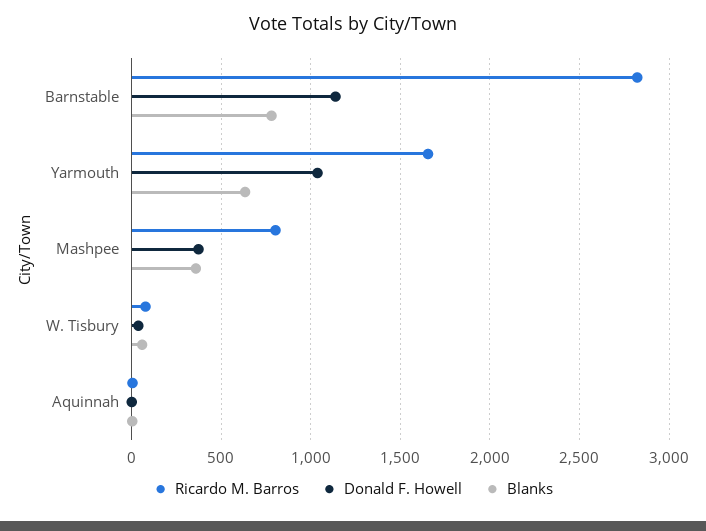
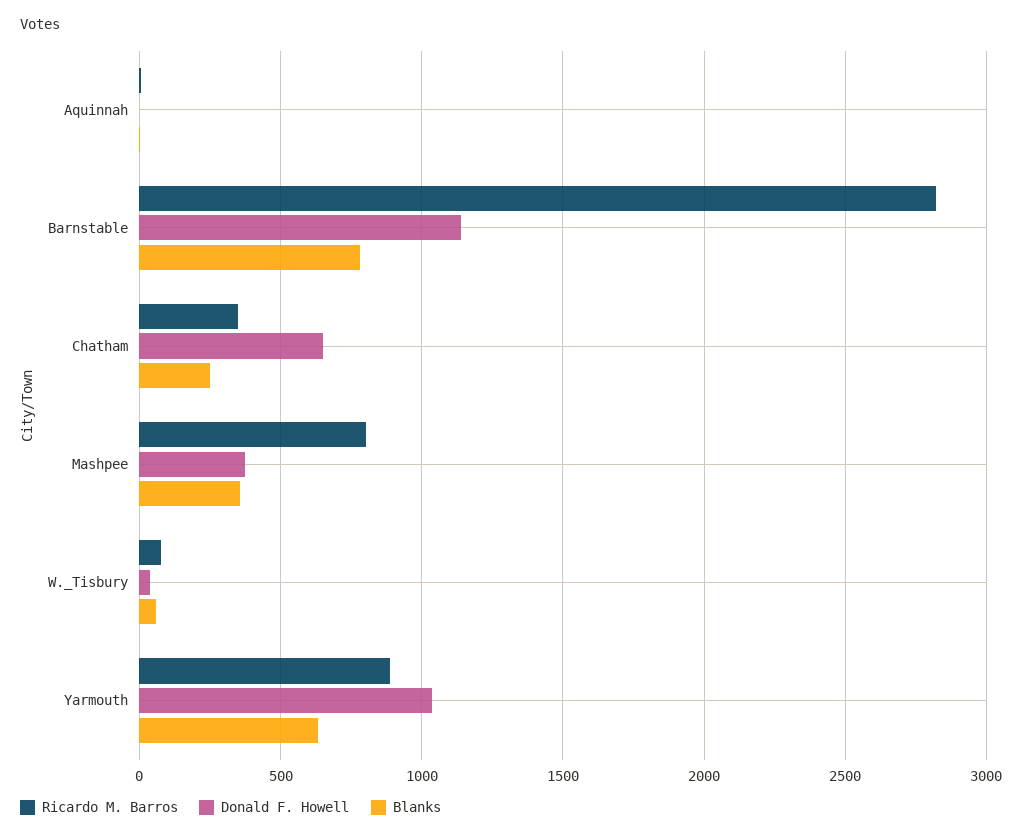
Ricardo M. Barros, Yarmouth: 1650 -> 900
Ricardo M. Barros, Chatham: none -> 350
Donald F. Howell, Chatham: none -> 650
Blanks, Chatham: none -> 250

